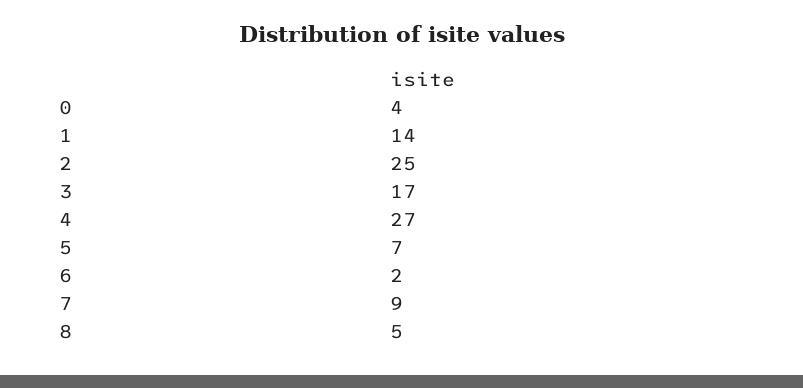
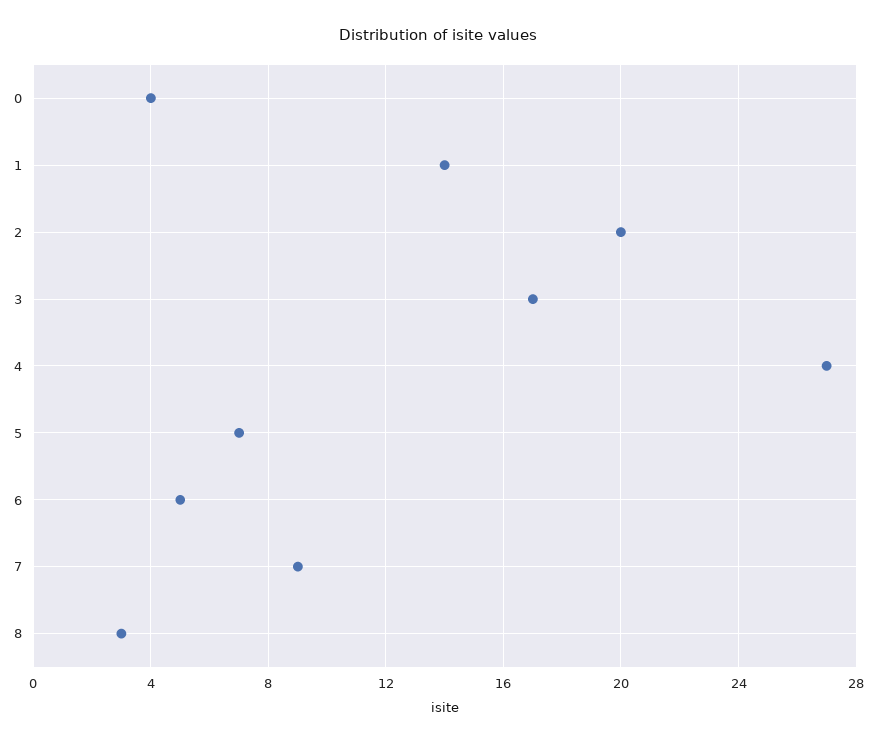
2: 25 -> 20
6: 2 -> 5
8: 5 -> 3

